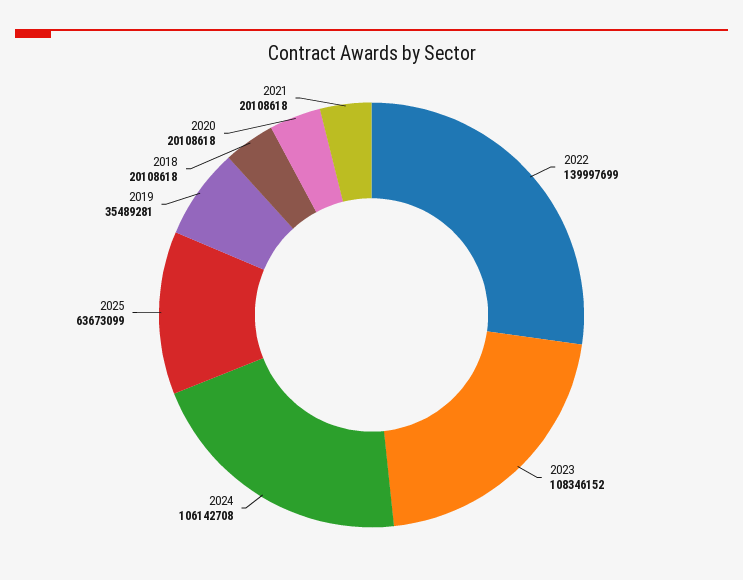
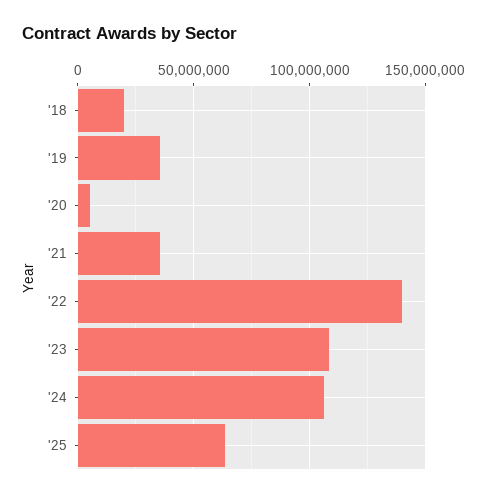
2020: 20108618 -> 5000000
2021: 20108618 -> 35000000

